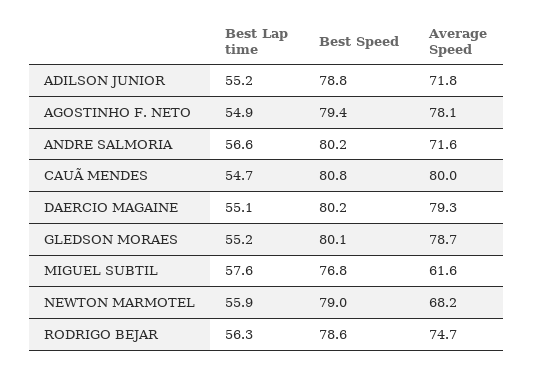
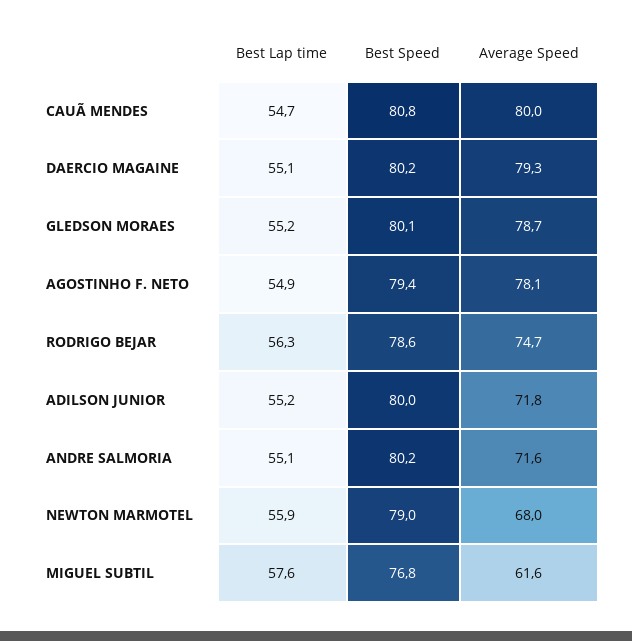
Best Speed, ADILSON JUNIOR: 78.8 -> 80
Best Lap time, ANDRE SALMORIA: 56.6 -> 55.1
Average Speed, NEWTON MARMOTEL: 68.2 -> 68

